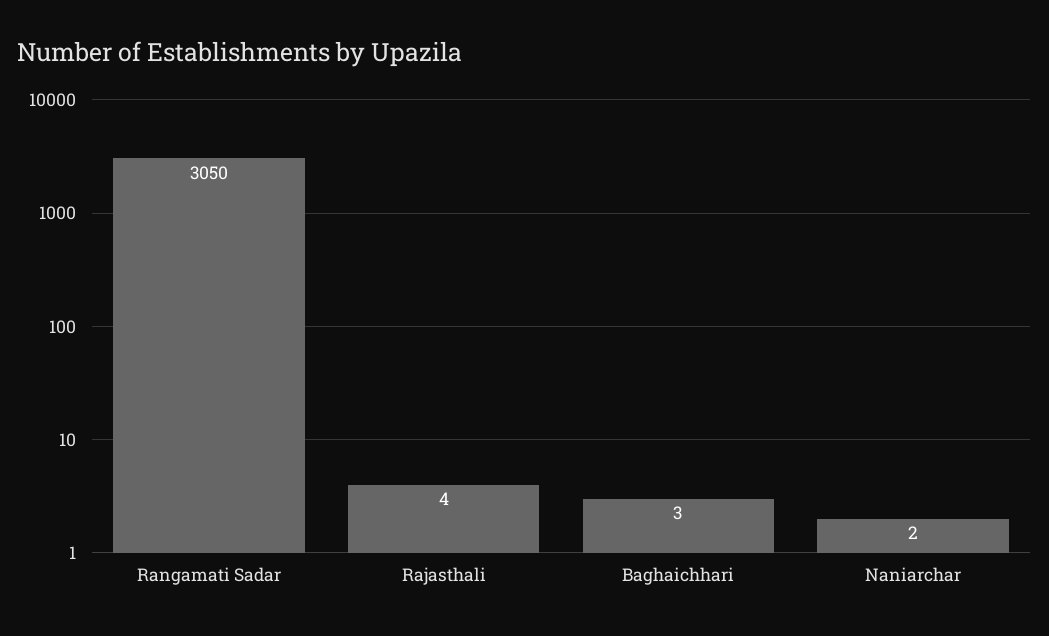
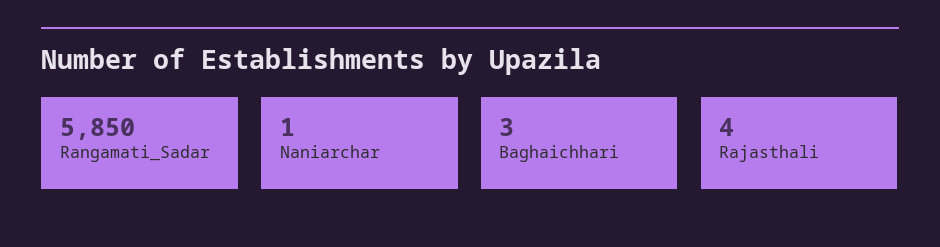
Rangamati Sadar: 3050 -> 5850
Naniarchar: 2 -> 1

